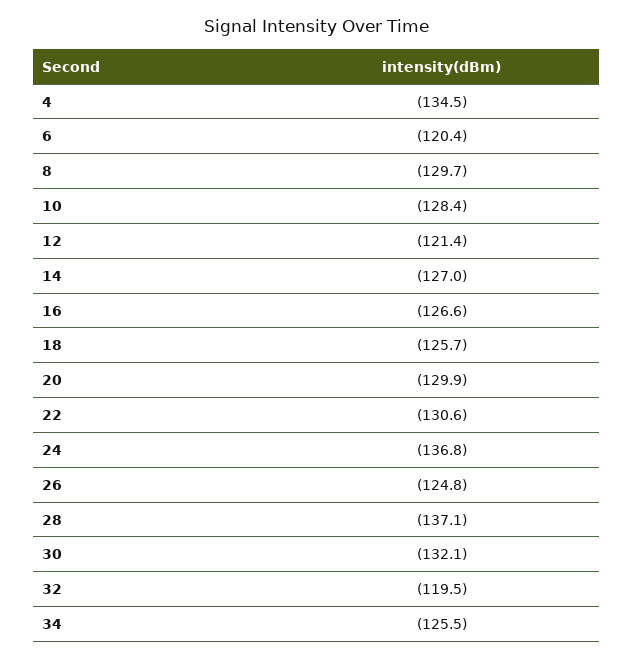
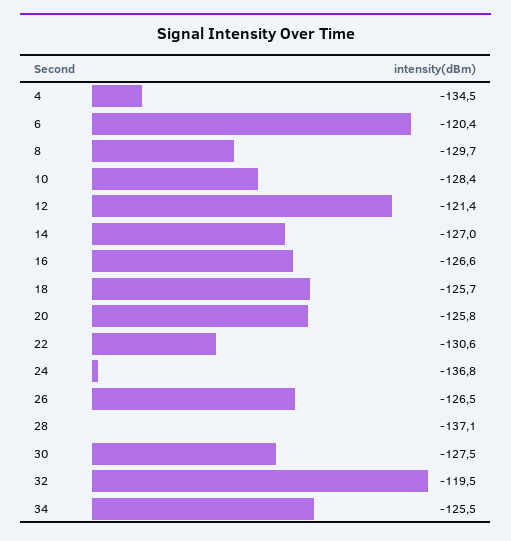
20: -129.9 -> -125.8
26: -124.8 -> -126.5
30: -132.1 -> -127.5

